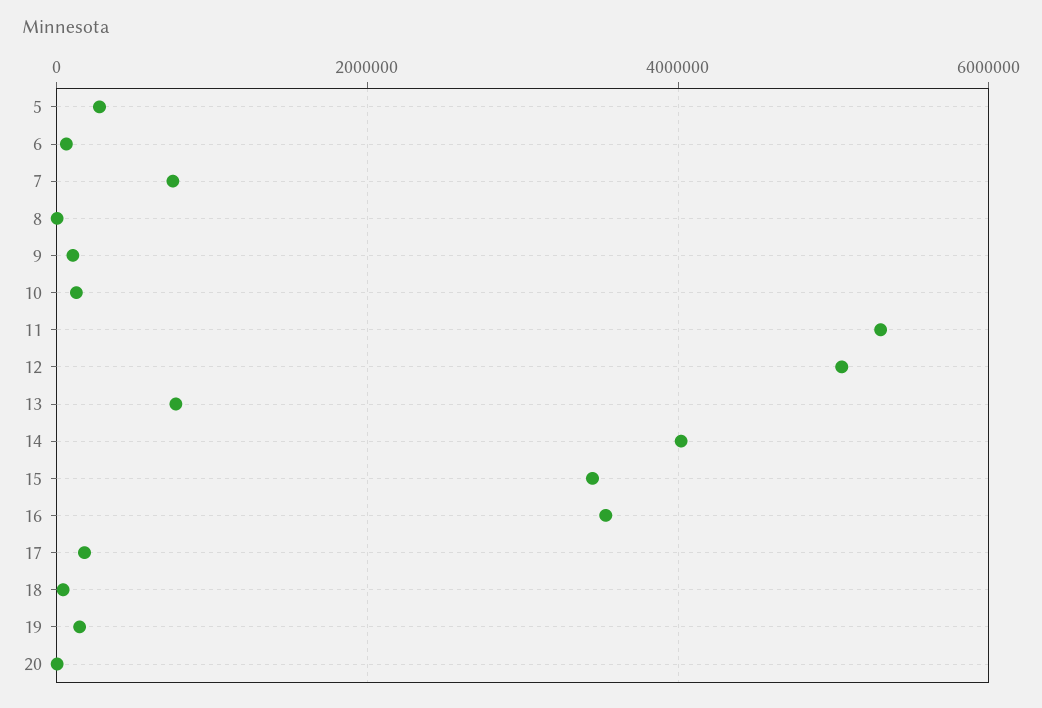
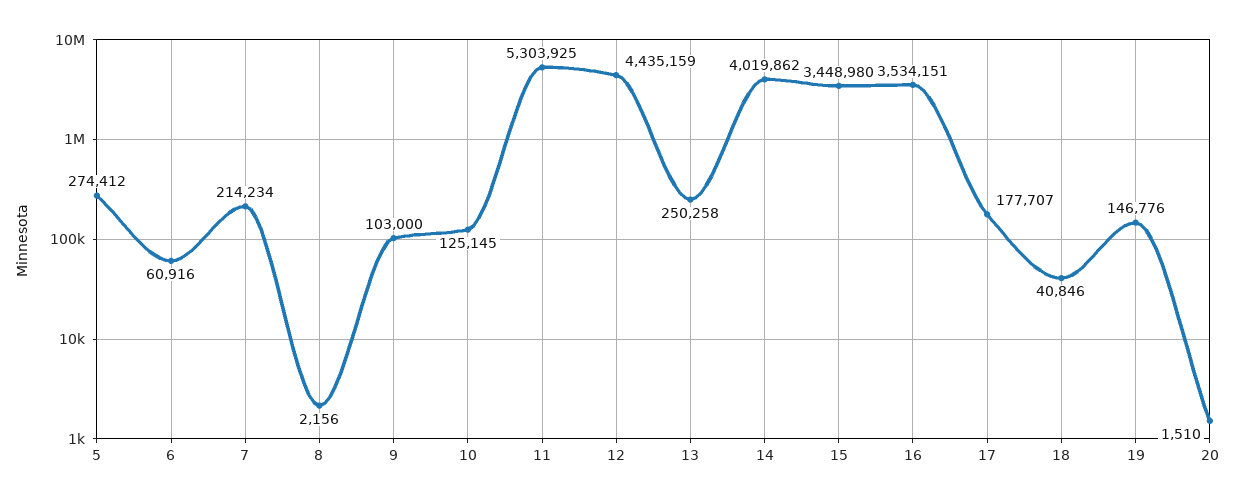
7: 800000 -> 214234
12: 5000000 -> 4435159
13: 800000 -> 250258

